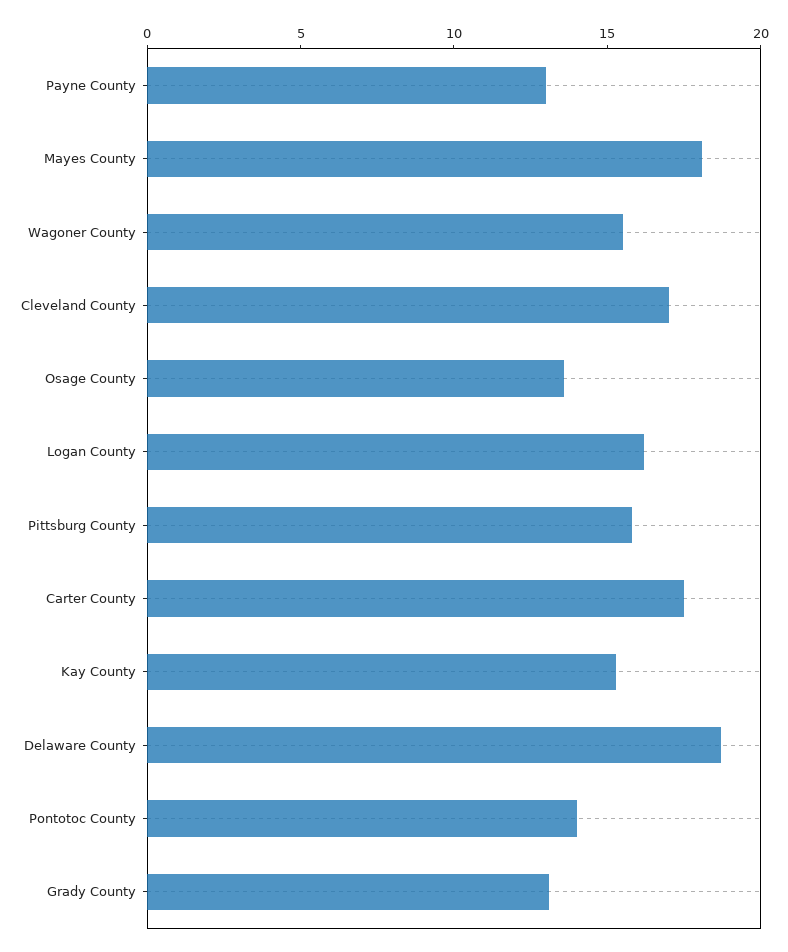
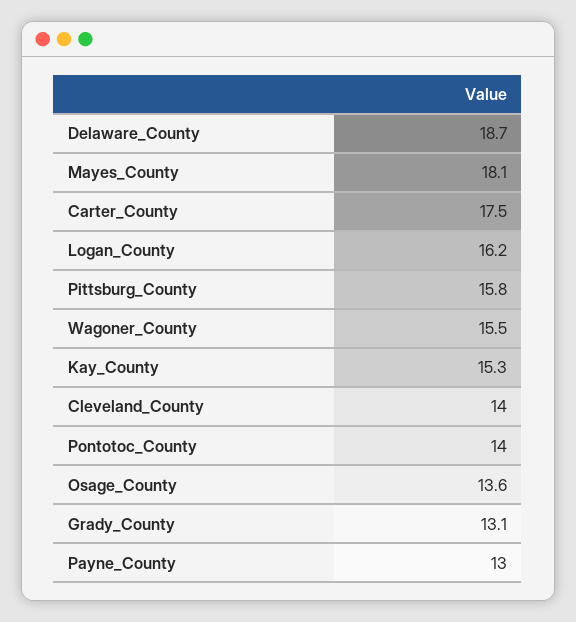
Cleveland County: 17 -> 14

